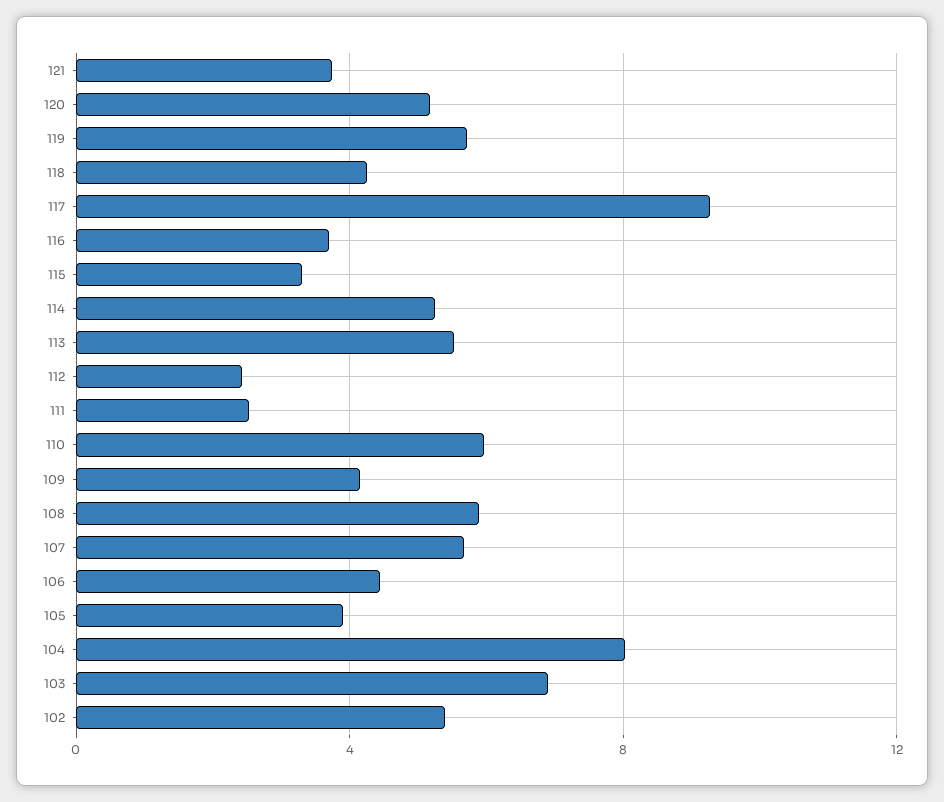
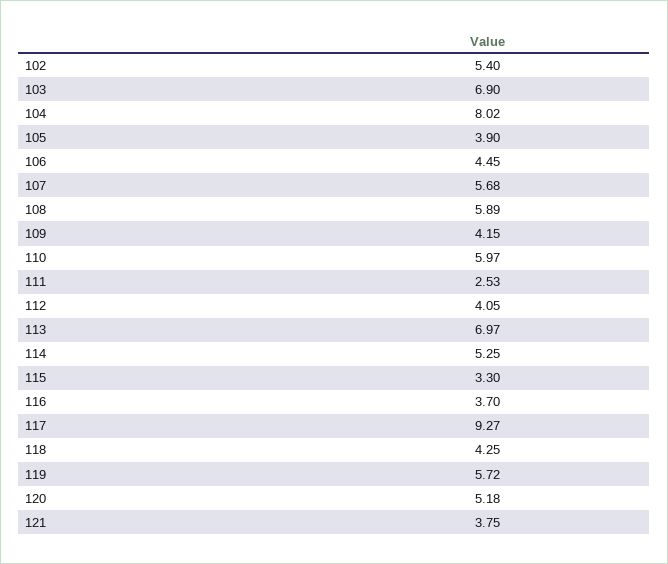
113: 5.5 -> 6.97
112: 2.5 -> 4.05

